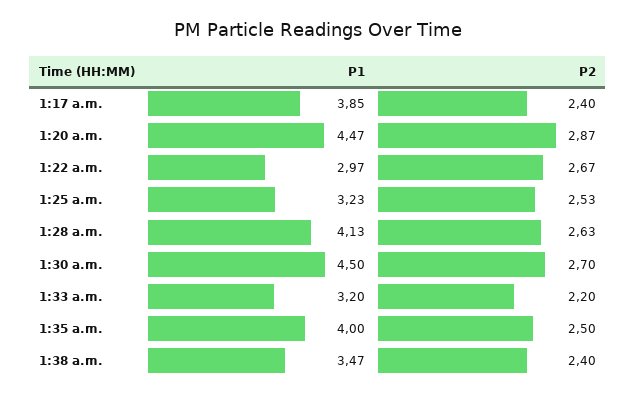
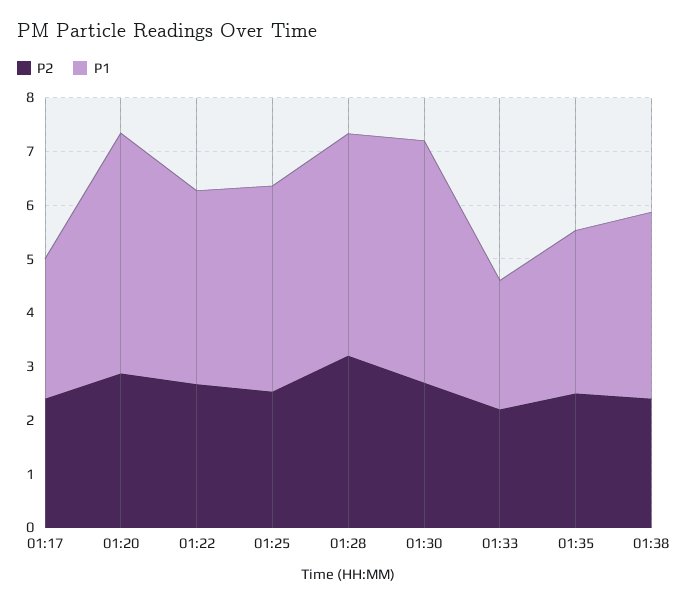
P1, 1:17 a.m.: 3.85 -> 2.6
P1, 1:22 a.m.: 2.97 -> 3.6
P1, 1:25 a.m.: 3.23 -> 3.8
P2, 1:28 a.m.: 2.63 -> 3.2
P1, 1:33 a.m.: 3.2 -> 2.4
P1, 1:35 a.m.: 4 -> 3

